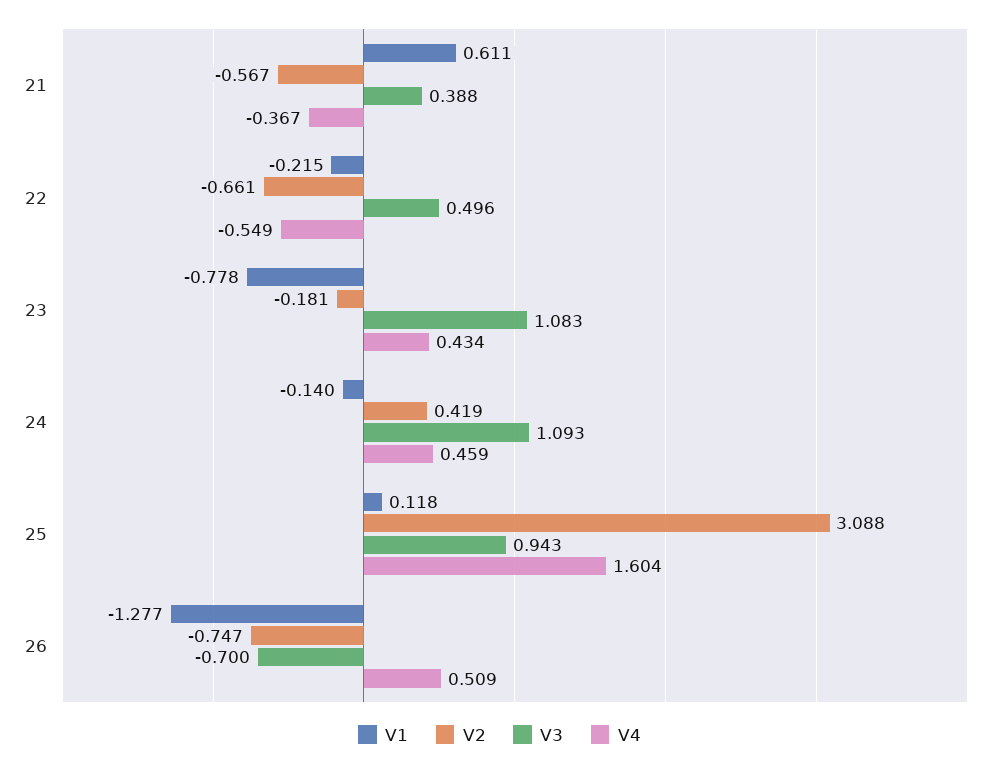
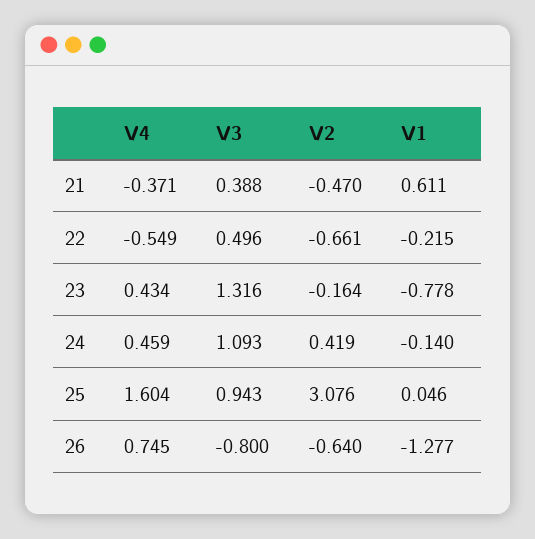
V2, 21: -0.567 -> -0.47
V4, 21: -0.367 -> -0.371
V2, 23: -0.181 -> -0.164
V3, 23: 1.083 -> 1.316
V1, 25: 0.118 -> 0.046
V2, 25: 3.088 -> 3.076
V2, 26: -0.747 -> -0.64
V3, 26: -0.7 -> -0.8
V4, 26: 0.509 -> 0.745

